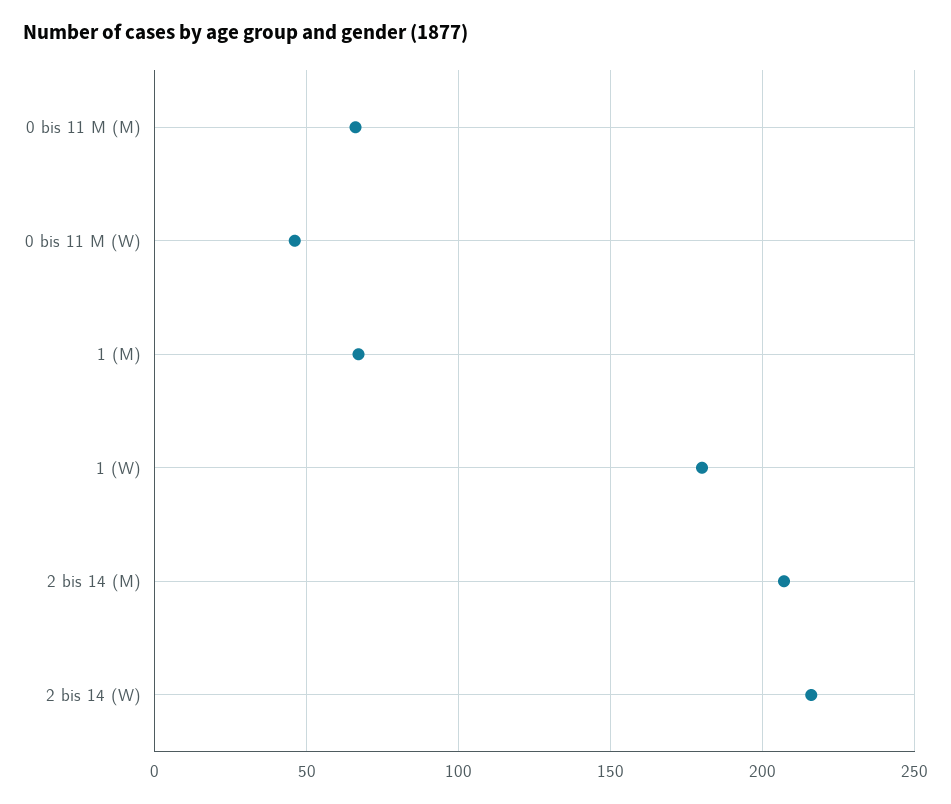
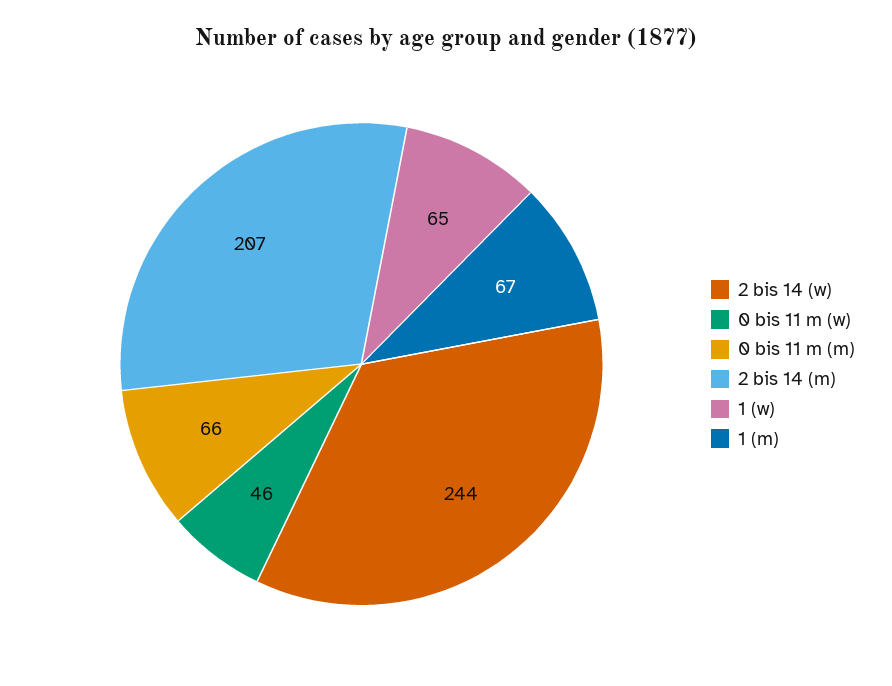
1 (W): 180 -> 65
2 bis 14 (W): 215 -> 244

